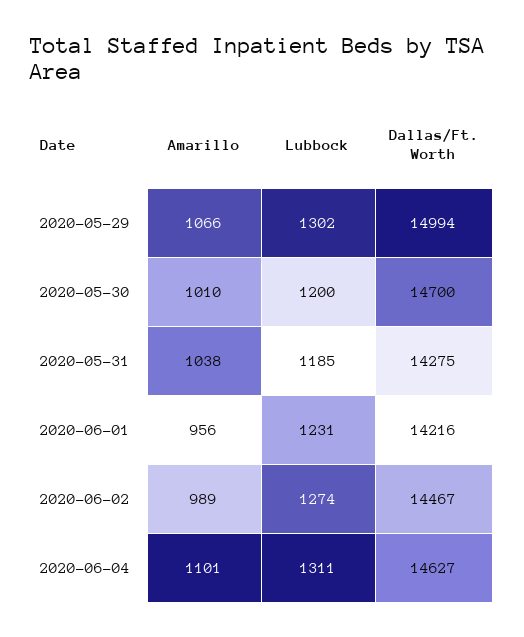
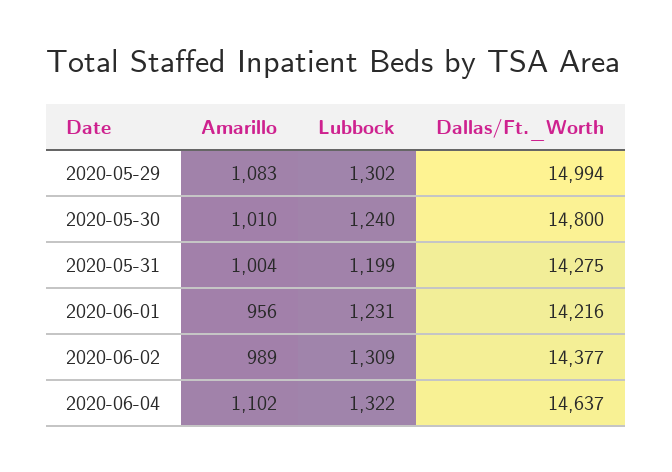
Amarillo, 2020-05-29: 1066 -> 1083
Lubbock, 2020-05-30: 1200 -> 1240
Dallas/Ft. Worth, 2020-05-30: 14700 -> 14800
Amarillo, 2020-05-31: 1038 -> 1004
Lubbock, 2020-05-31: 1185 -> 1199
Lubbock, 2020-06-02: 1274 -> 1309
Dallas/Ft. Worth, 2020-06-02: 14467 -> 14377
Amarillo, 2020-06-04: 1101 -> 1102
Lubbock, 2020-06-04: 1311 -> 1322
Dallas/Ft. Worth, 2020-06-04: 14627 -> 14637

